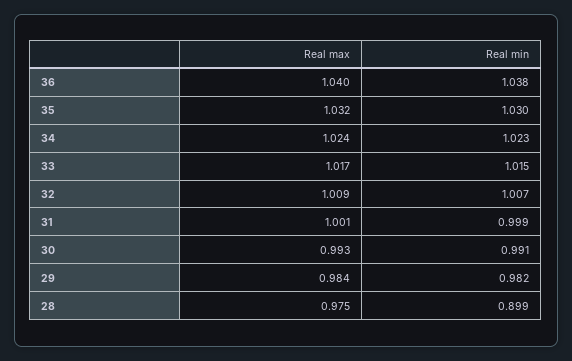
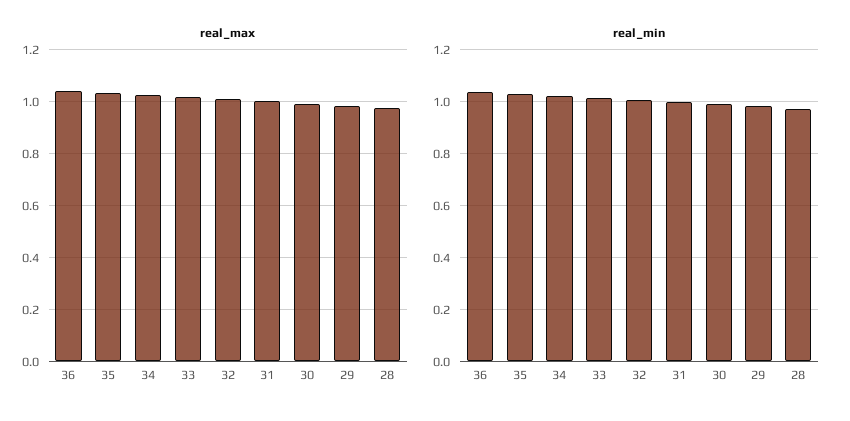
Real min, 28: 0.899 -> 0.975

